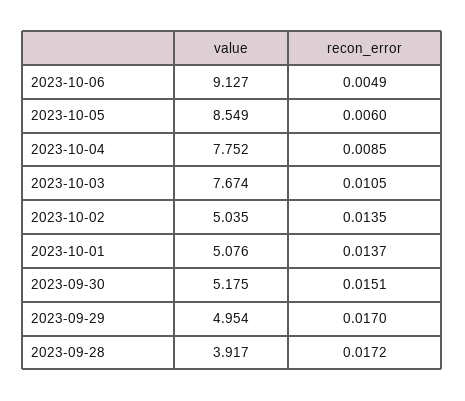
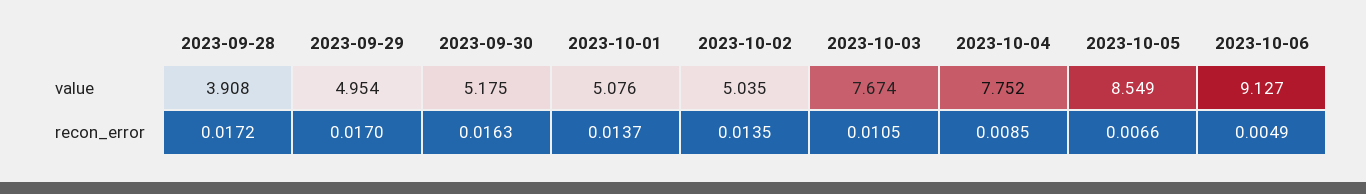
recon_error, 2023-10-05: 0.006 -> 0.0066
recon_error, 2023-09-30: 0.0151 -> 0.0163
value, 2023-09-28: 3.917 -> 3.908

